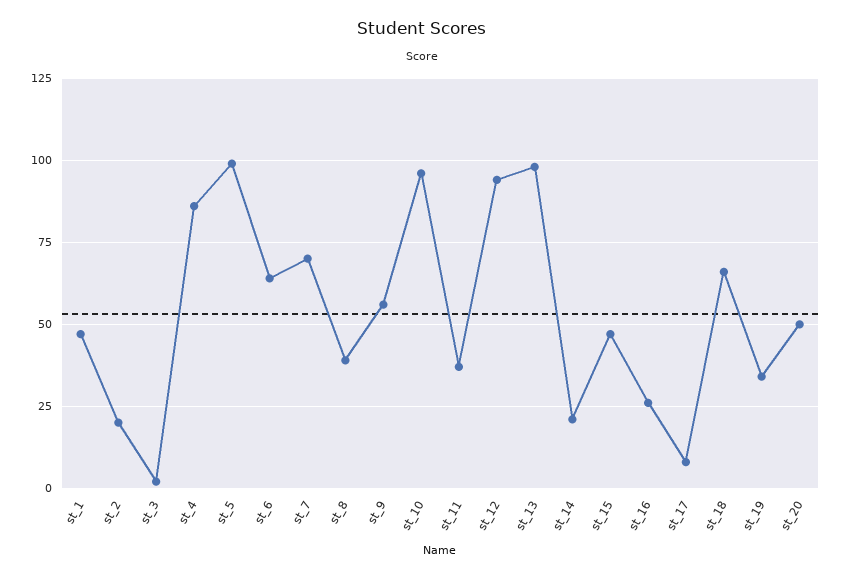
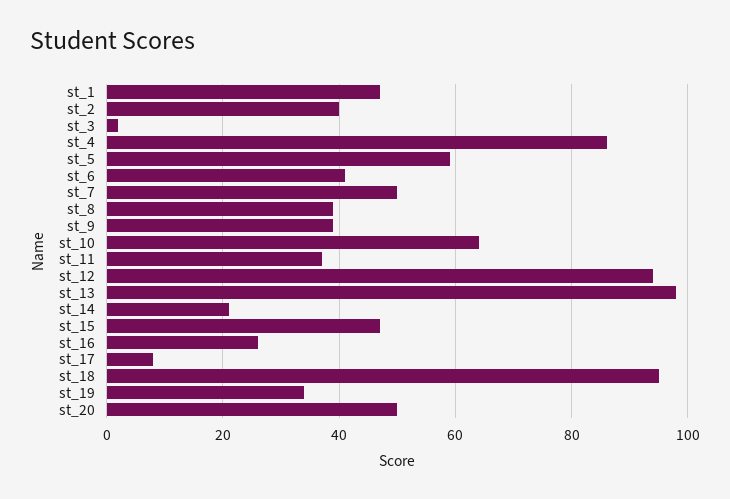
st_2: 20 -> 40
st_5: 100 -> 60
st_6: 65 -> 40
st_7: 70 -> 50
st_9: 55 -> 40
st_10: 95 -> 65
st_18: 65 -> 95

